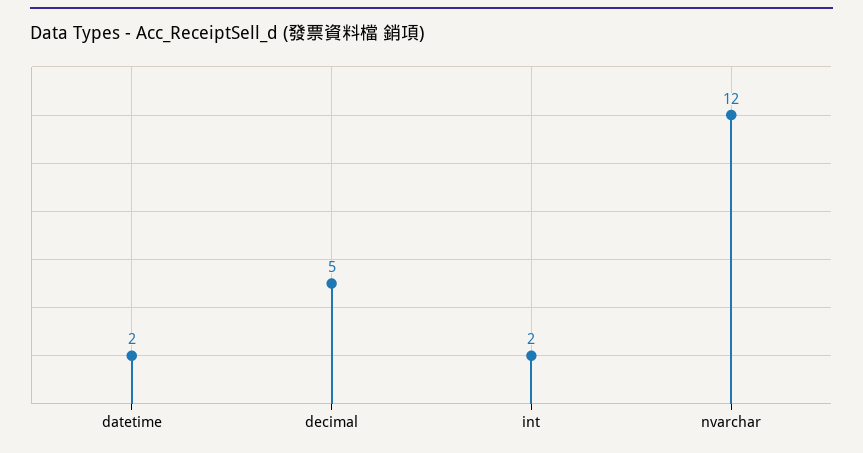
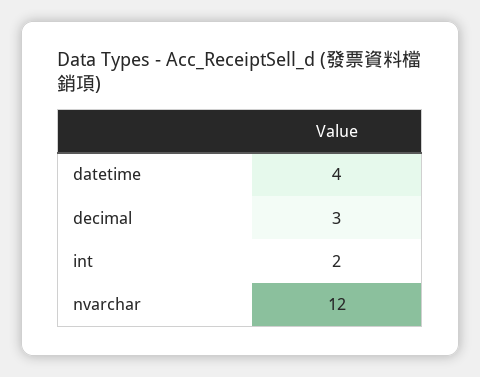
datetime: 2 -> 4
decimal: 5 -> 3

